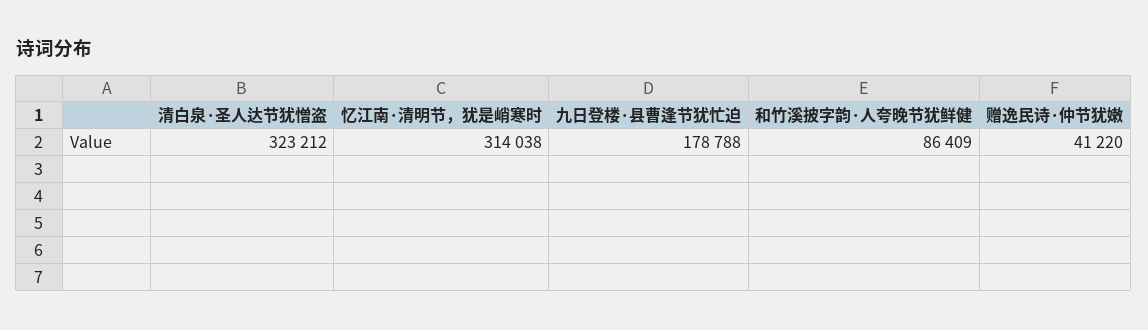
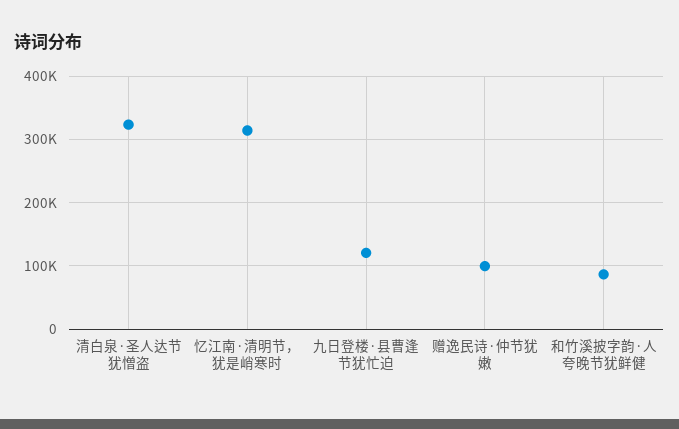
九日登楼·县曹逢节犹忙迫: 178788 -> 120000
赠逸民诗·仲节犹嫩: 41220 -> 100000

